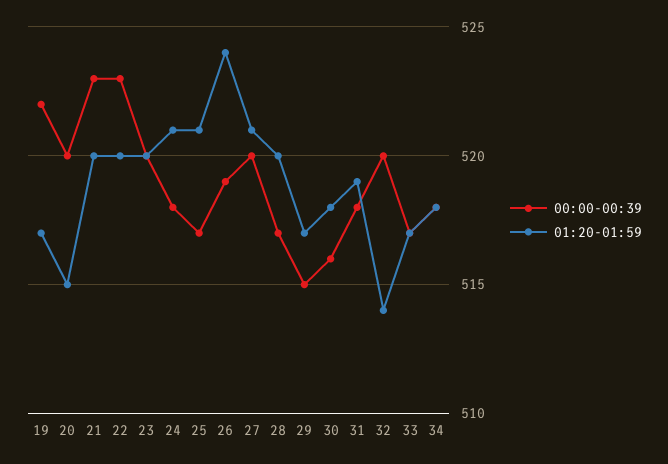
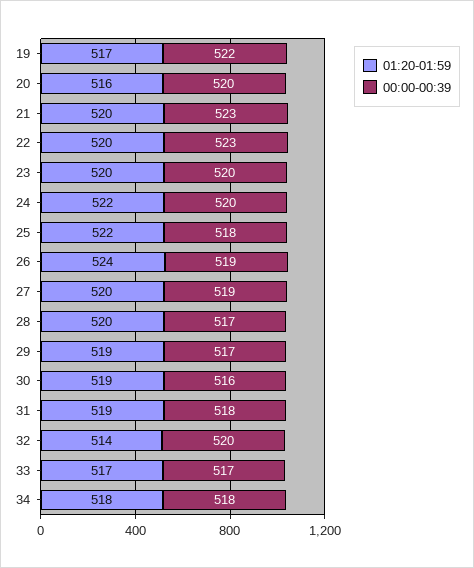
01:20-01:59, 20: 515 -> 516
00:00-00:39, 24: 518 -> 520
01:20-01:59, 24: 521 -> 522
00:00-00:39, 25: 517 -> 518
01:20-01:59, 25: 521 -> 522
00:00-00:39, 27: 520 -> 519
01:20-01:59, 27: 521 -> 520
00:00-00:39, 29: 515 -> 517
01:20-01:59, 29: 517 -> 519
01:20-01:59, 30: 518 -> 519

